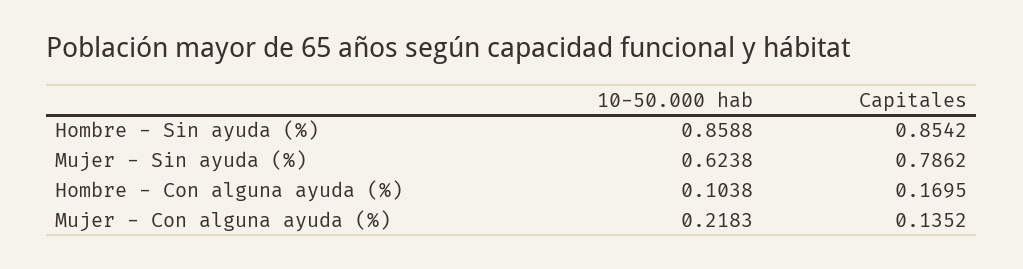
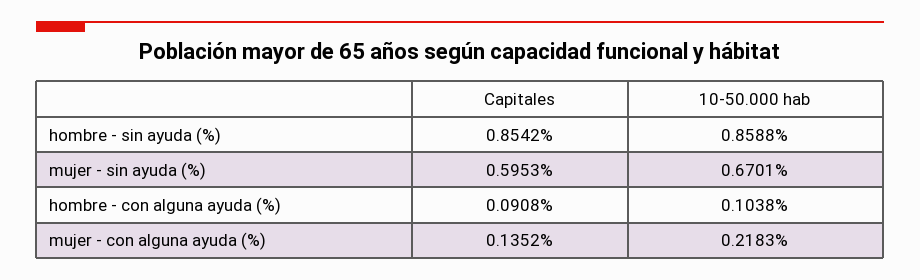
10-50.000 hab, Mujer - Sin ayuda (%): 0.6238 -> 0.6701
Capitales, Mujer - Sin ayuda (%): 0.7862 -> 0.5953
Capitales, Hombre - Con alguna ayuda (%): 0.1695 -> 0.0908

